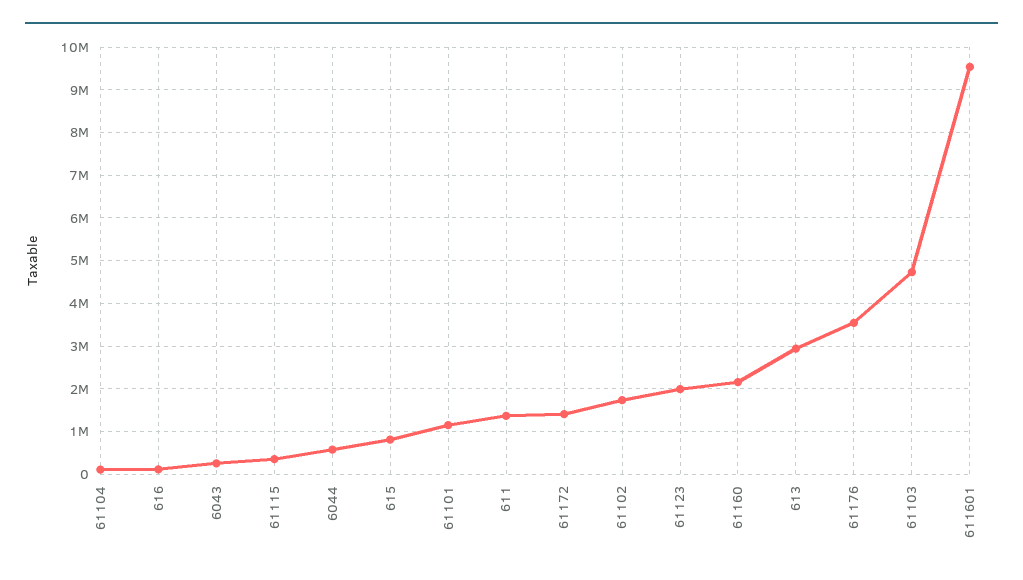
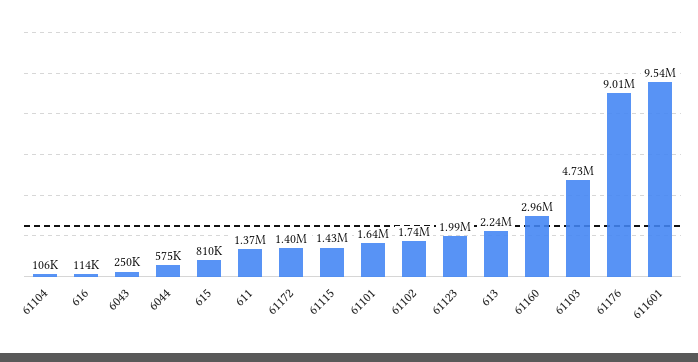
61115: 400000 -> 1430000
61101: 1200000 -> 1640000
61160: 2200000 -> 2960000
613: 3000000 -> 2240000
61176: 3600000 -> 9010000

